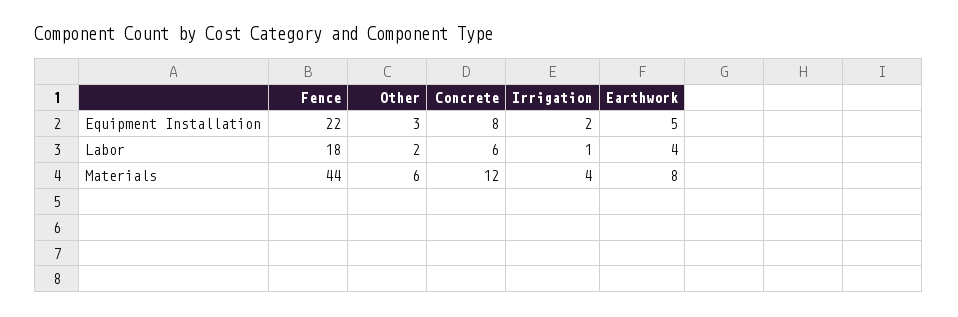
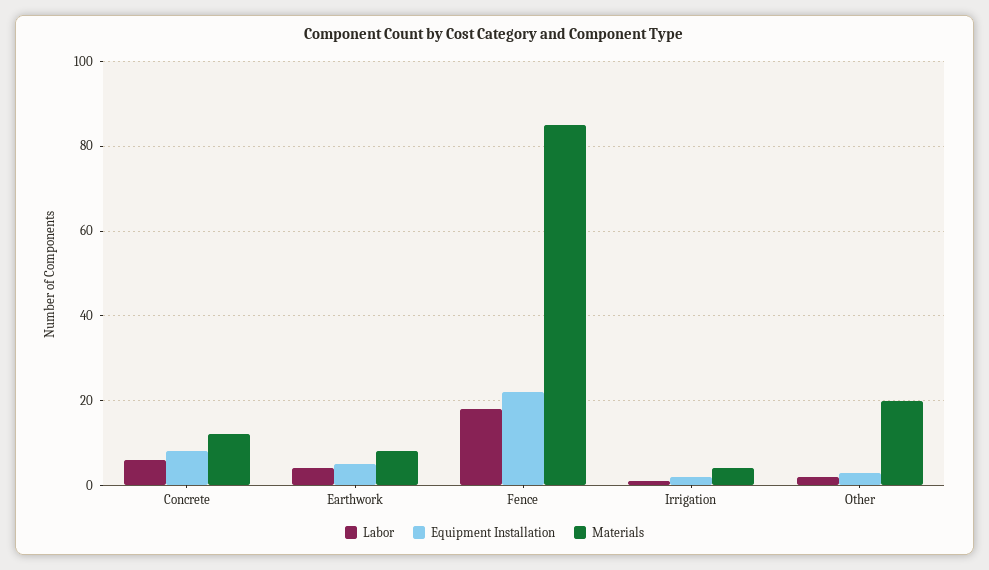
Materials, Fence: 44 -> 85
Materials, Other: 6 -> 20

